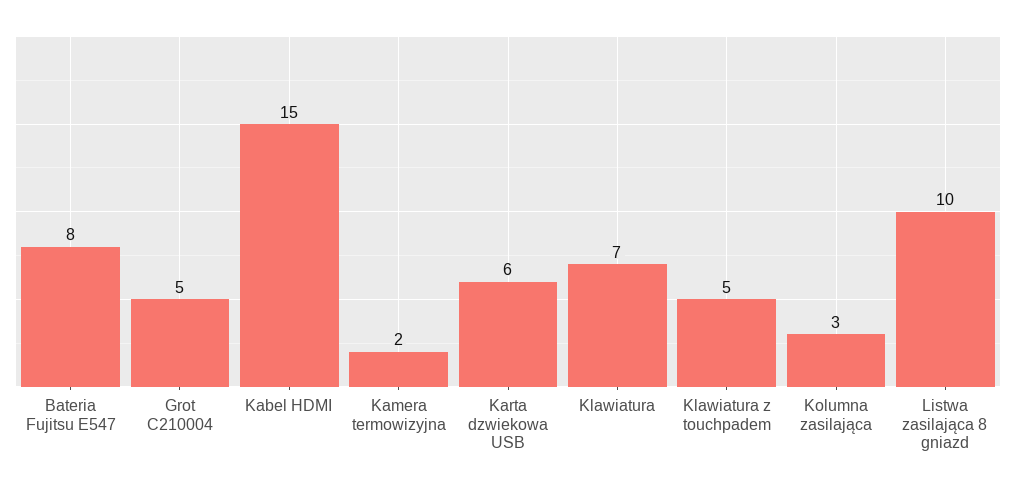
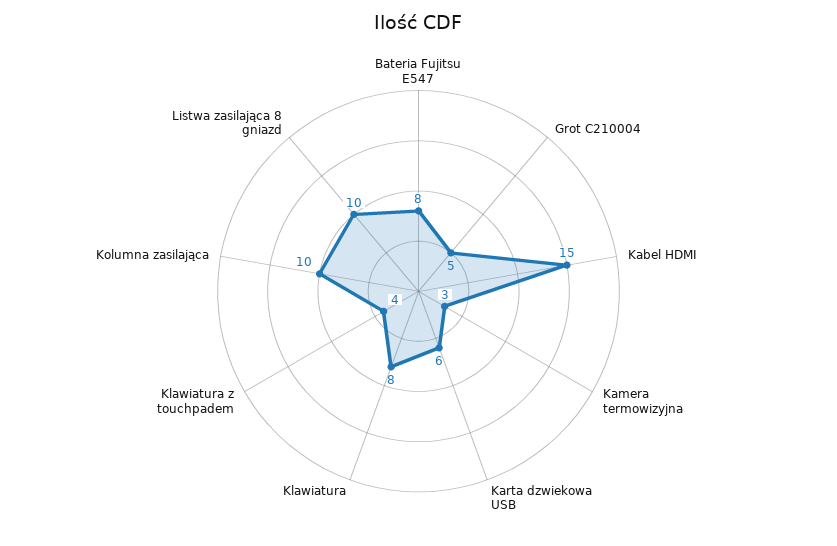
Kamera termowizyjna: 2 -> 3
Klawiatura: 7 -> 8
Klawiatura z touchpadem: 5 -> 4
Kolumna zasilająca: 3 -> 10

